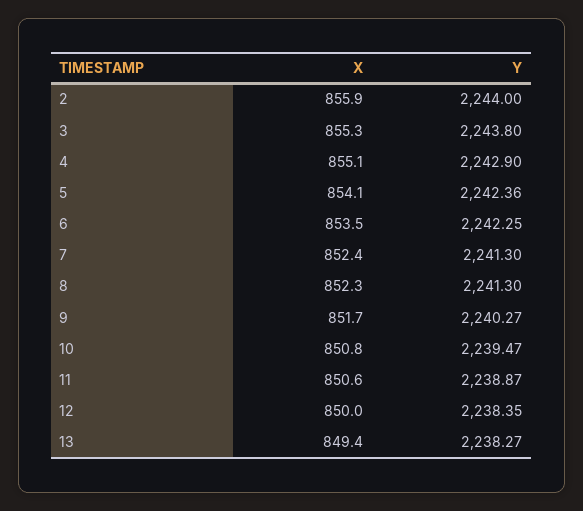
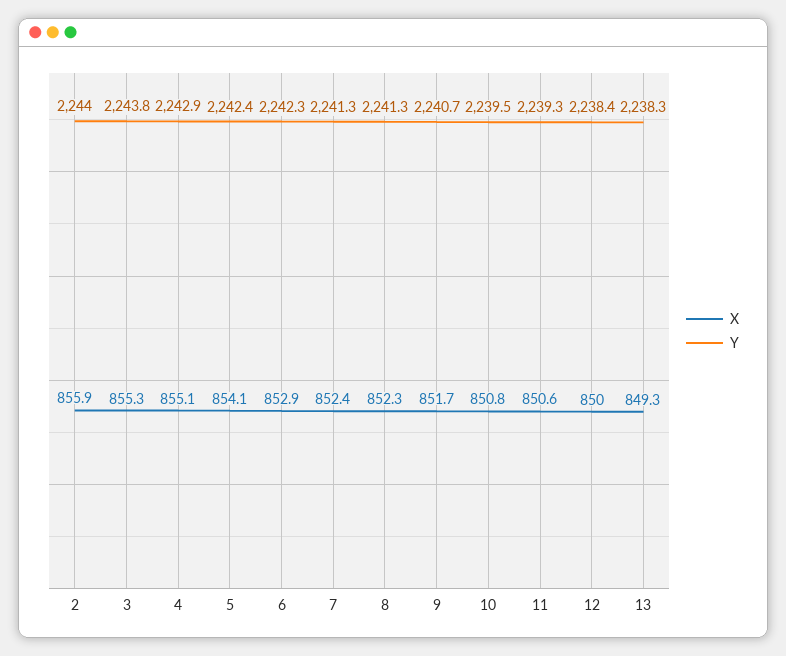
X, 6: 853.5 -> 852.9
Y, 9: 2240.27 -> 2240.7
Y, 11: 2238.87 -> 2239.3
X, 13: 849.4 -> 849.3

